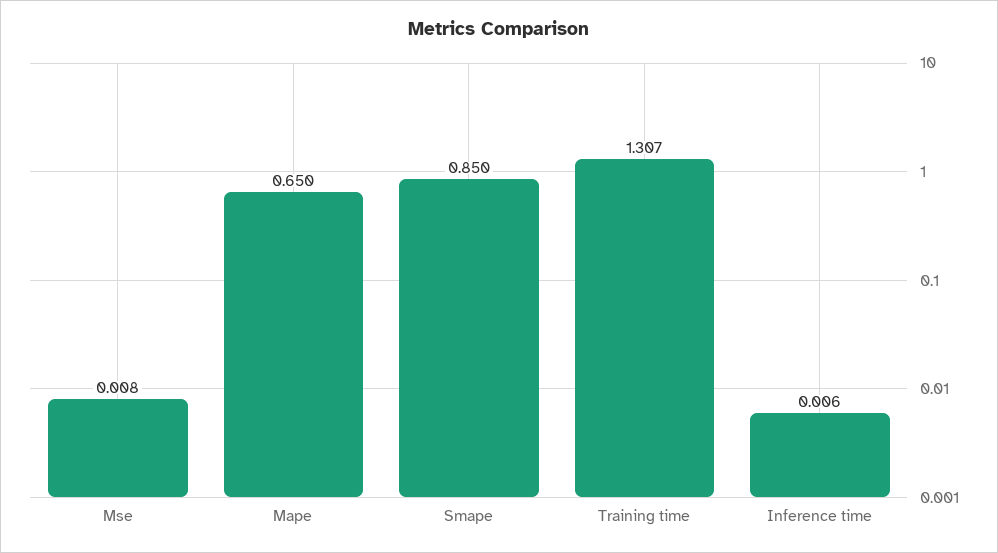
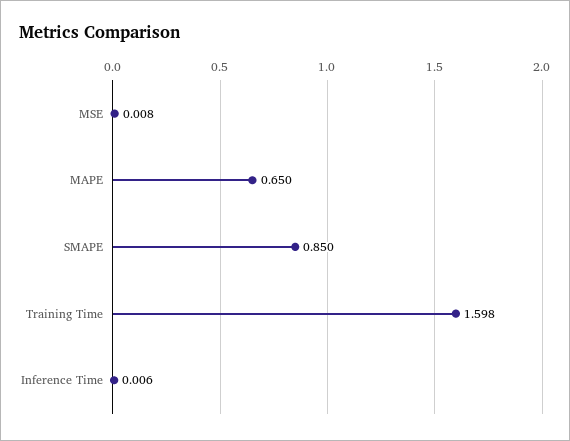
Training time: 1.307 -> 1.598

